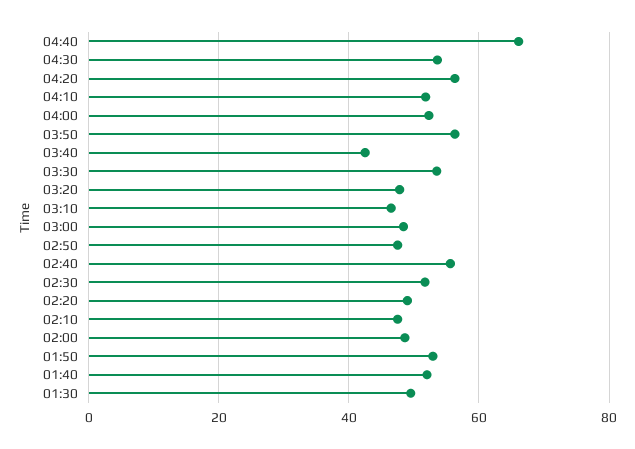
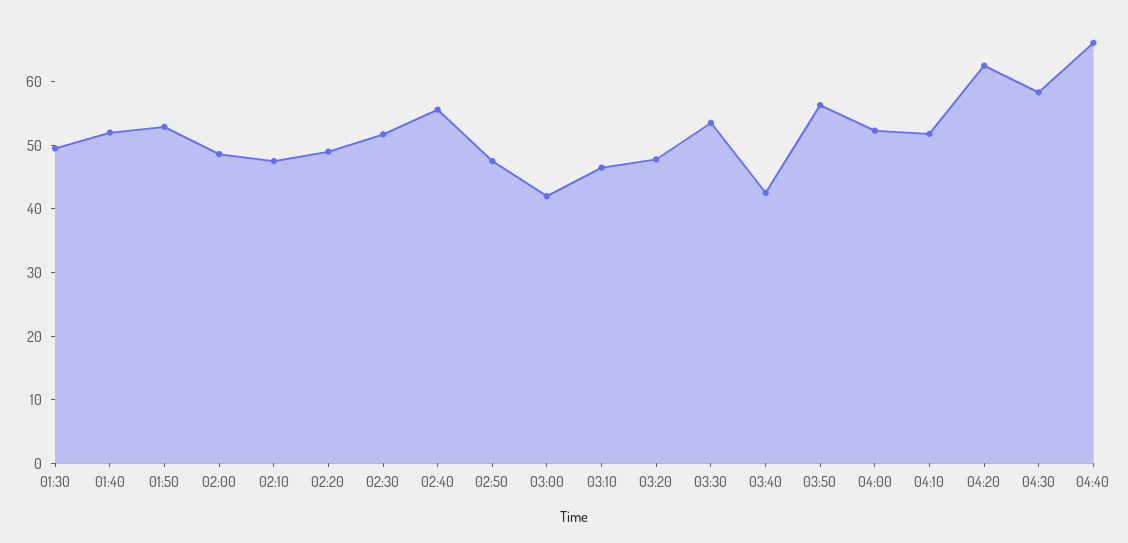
04:30: 54 -> 58
04:20: 56 -> 62
03:00: 48 -> 42

